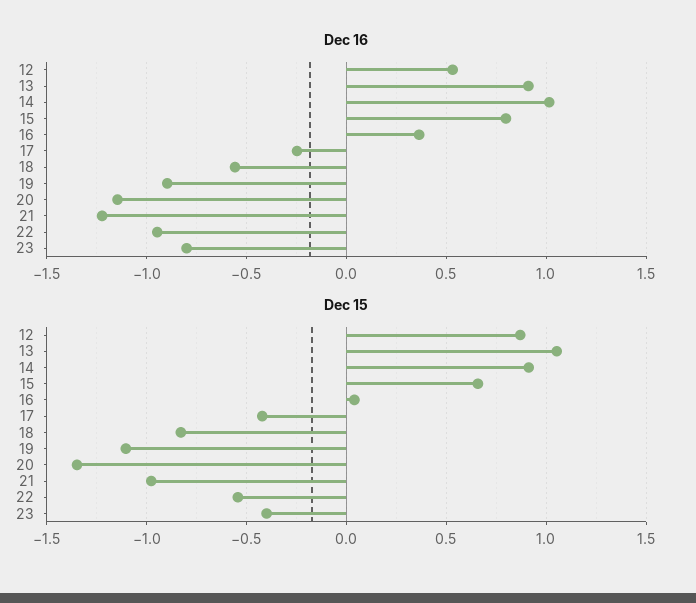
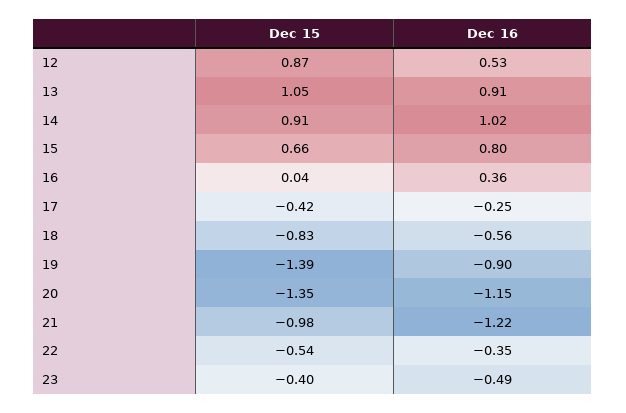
Dec 16, 22: -0.95 -> -0.35
Dec 16, 23: -0.8 -> -0.49
Dec 15, 19: -1.1 -> -1.39

